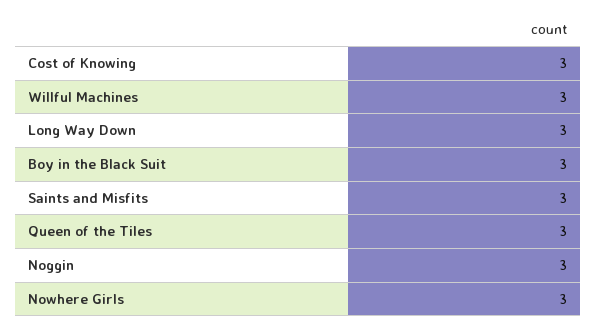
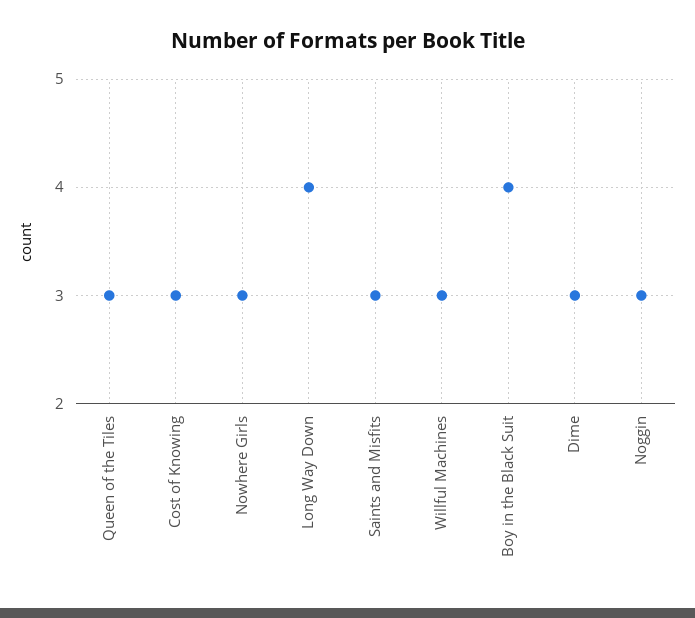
Long Way Down: 3 -> 4
Boy in the Black Suit: 3 -> 4
Dime: none -> 3

